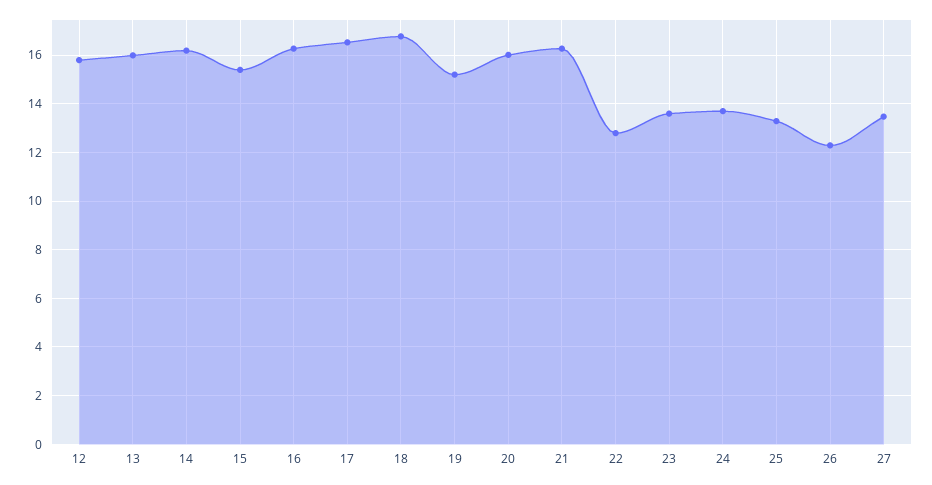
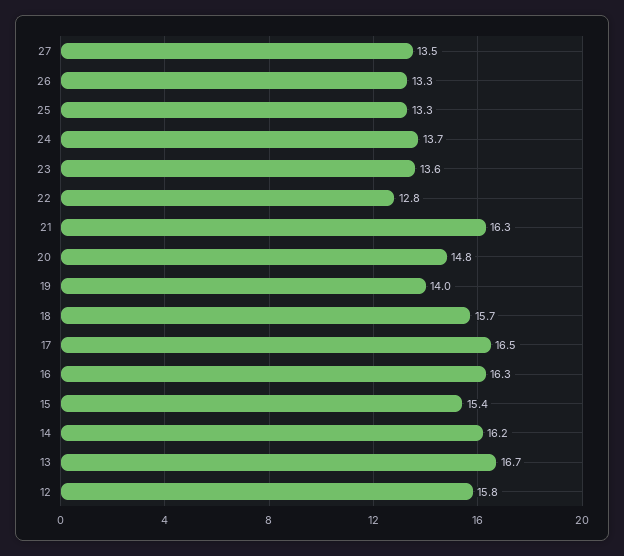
13: 16 -> 16.7
18: 16.75 -> 15.7
19: 15.25 -> 14
20: 16 -> 14.8
26: 12.25 -> 13.3

